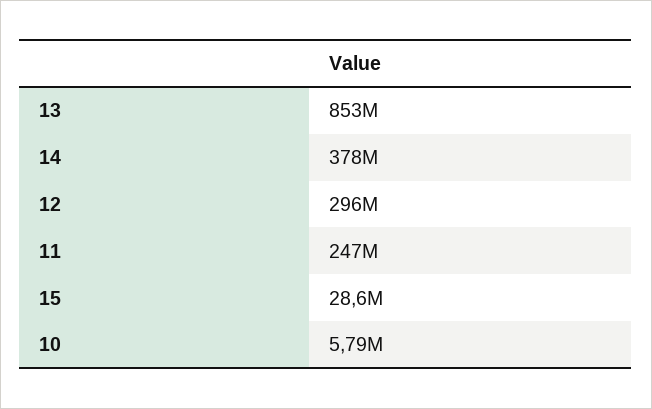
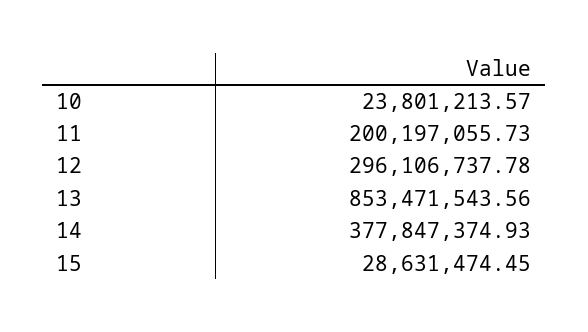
11: 247000000 -> 200197055.73
10: 5790000 -> 23801213.57

